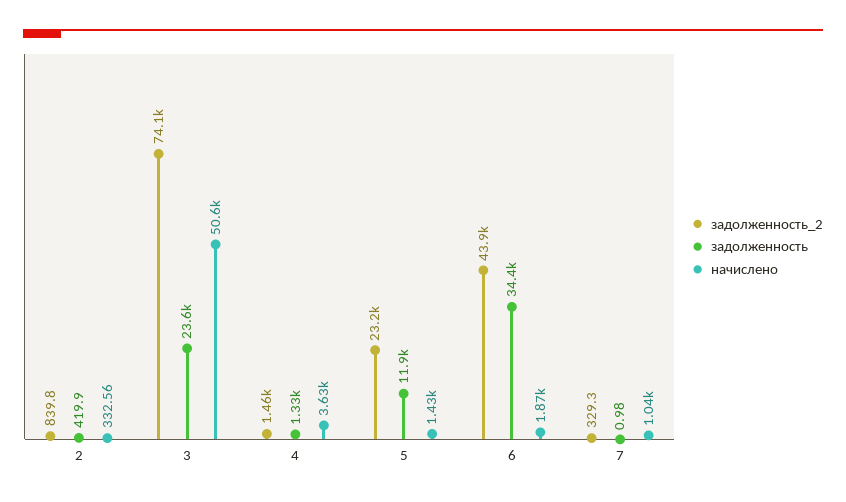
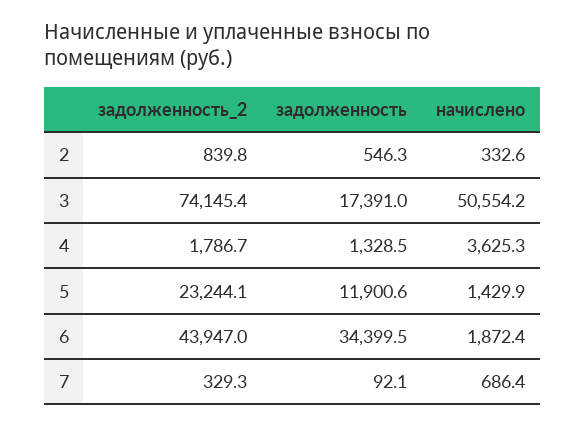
задолженность, 2: 419.9 -> 546.3
задолженность, 3: 23600 -> 17391
задолженность_2, 4: 1460 -> 1786.7
задолженность, 7: 0.98 -> 92.1
начислено, 7: 1040 -> 686.4

